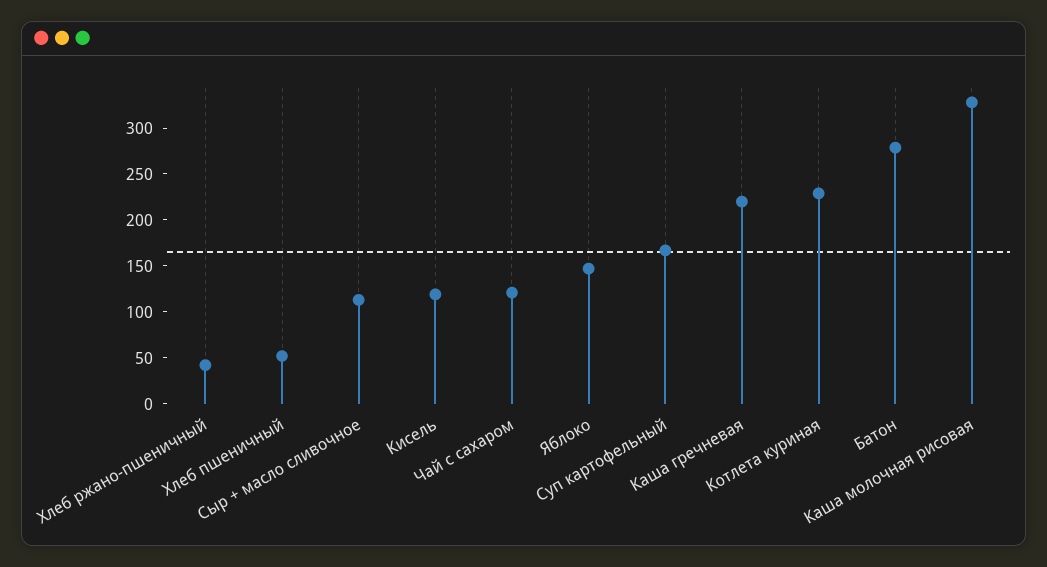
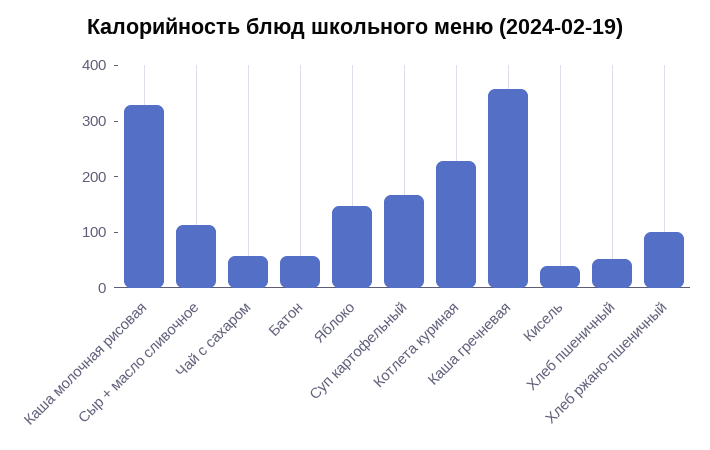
Хлеб ржано-пшеничный: 40 -> 100
Кисель: 120 -> 40
Чай с сахаром: 120 -> 60
Каша гречневая: 220 -> 360
Батон: 280 -> 60

